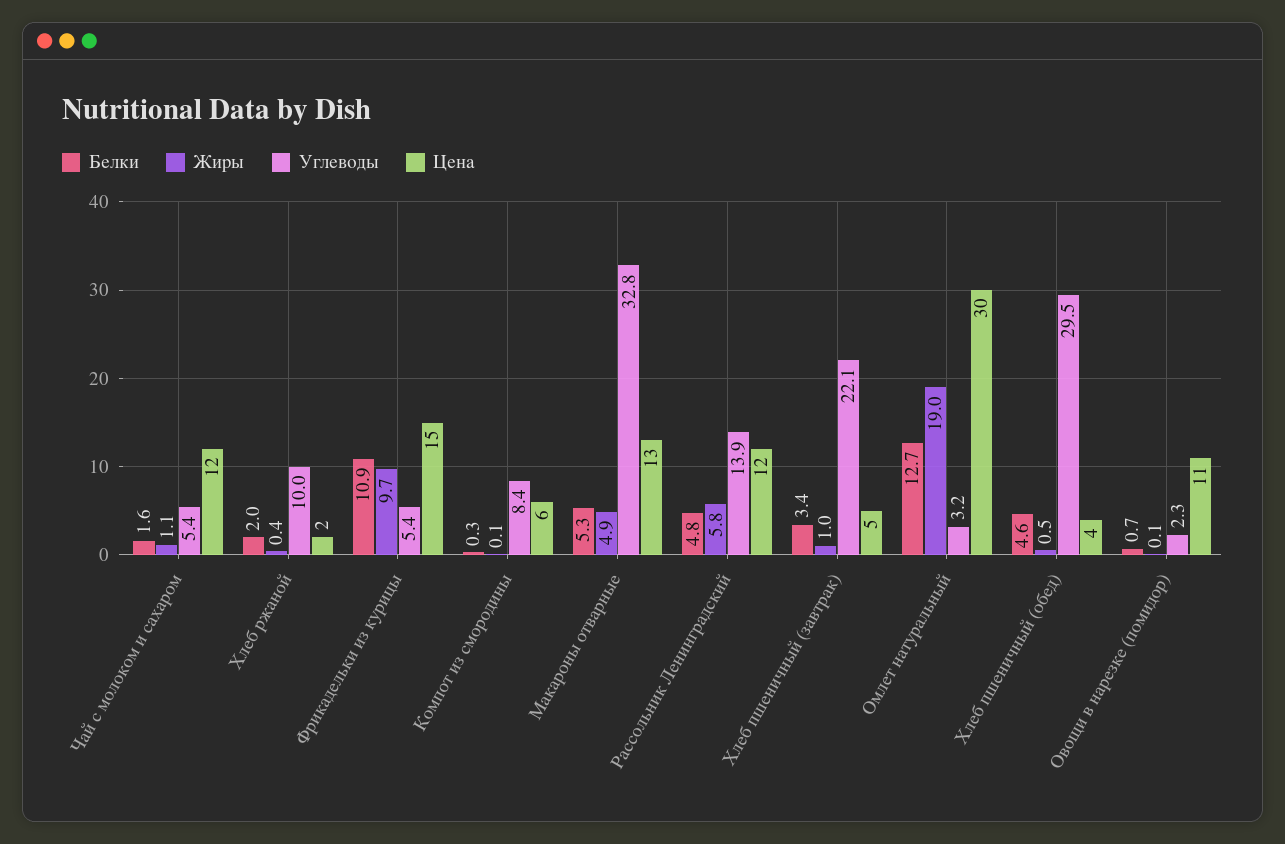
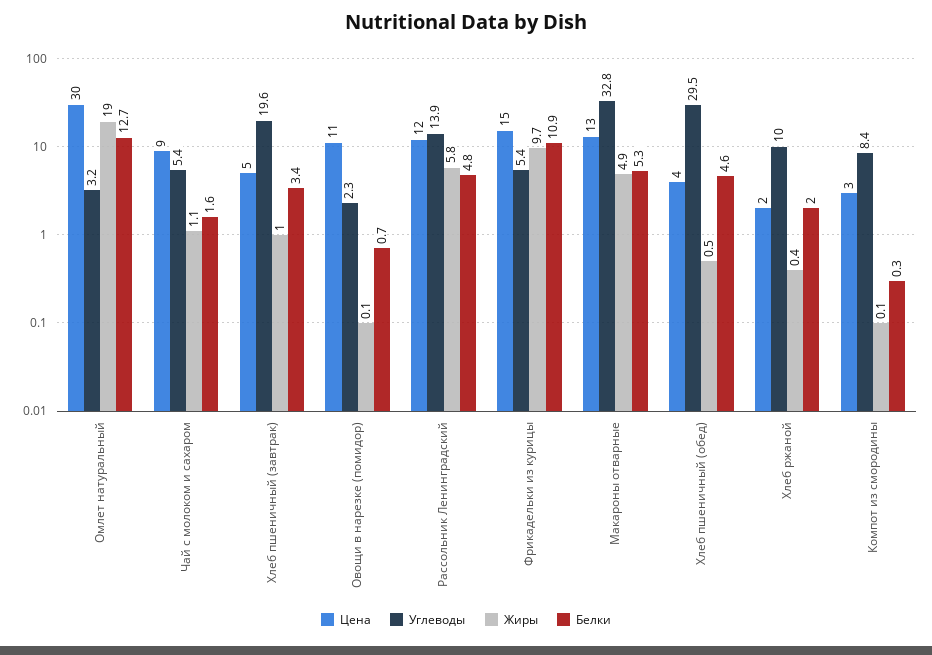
Цена, Чай с молоком и сахаром: 12 -> 9
Цена, Компот из смородины: 6 -> 3
Углеводы, Хлеб пшеничный (завтрак): 22.1 -> 19.6

